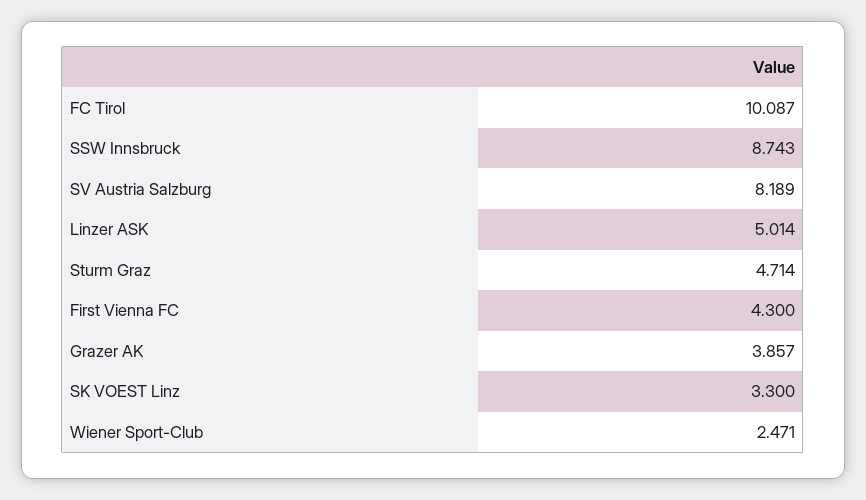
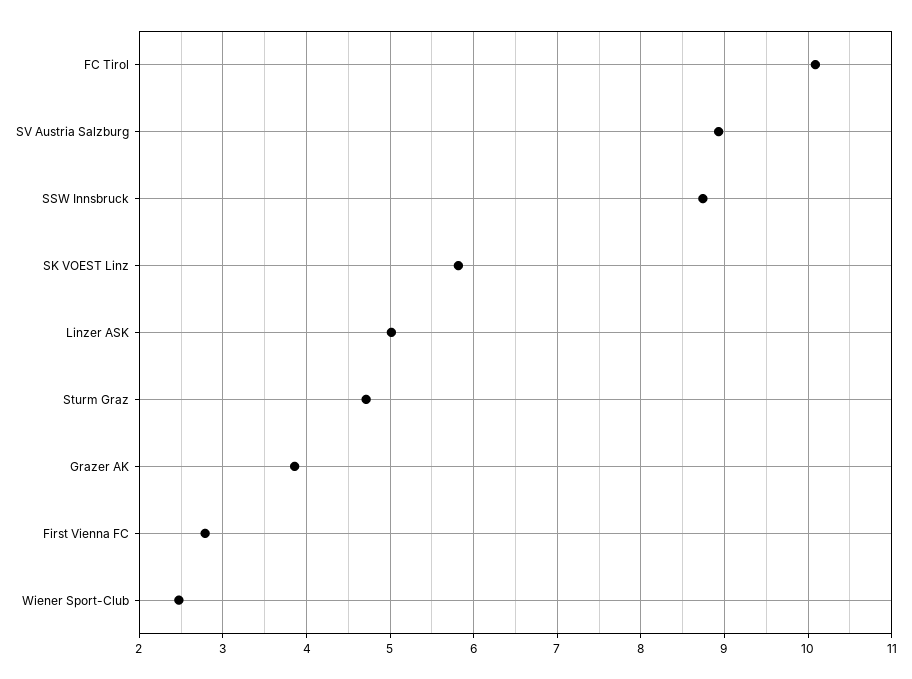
SV Austria Salzburg: 8.189 -> 8.9
First Vienna FC: 4.3 -> 2.8
SK VOEST Linz: 3.3 -> 5.8

